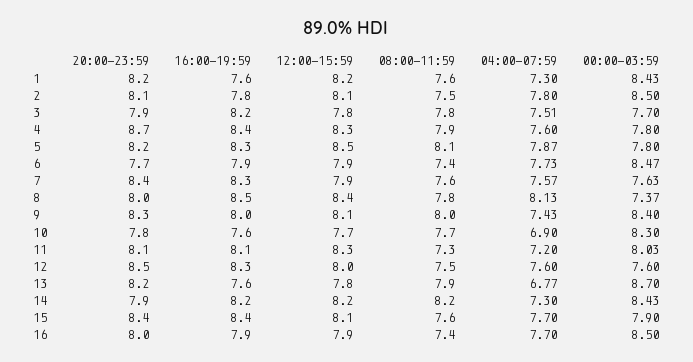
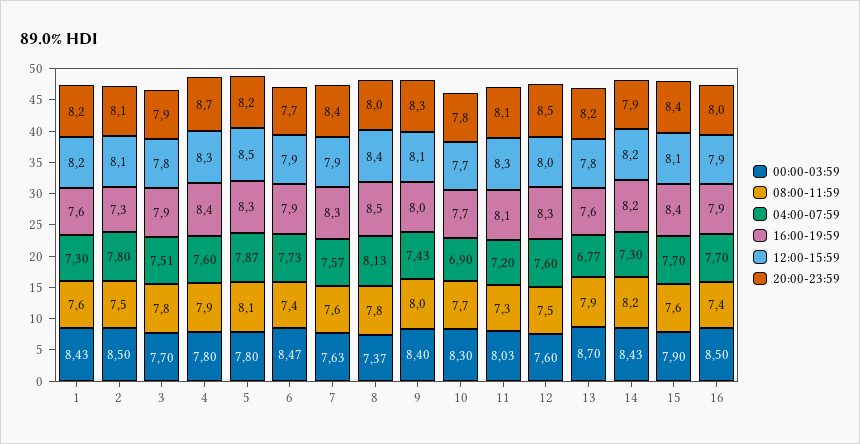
16:00-19:59, 2: 7.8 -> 7.3
16:00-19:59, 3: 8.2 -> 7.9
16:00-19:59, 10: 7.6 -> 7.7

